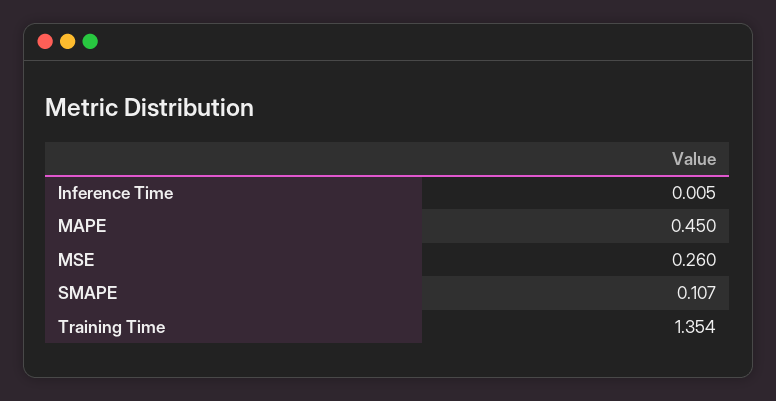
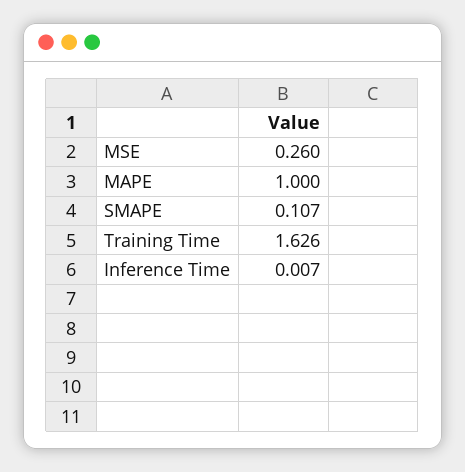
Inference Time: 0.005 -> 0.007
MAPE: 0.45 -> 1
Training Time: 1.354 -> 1.626

